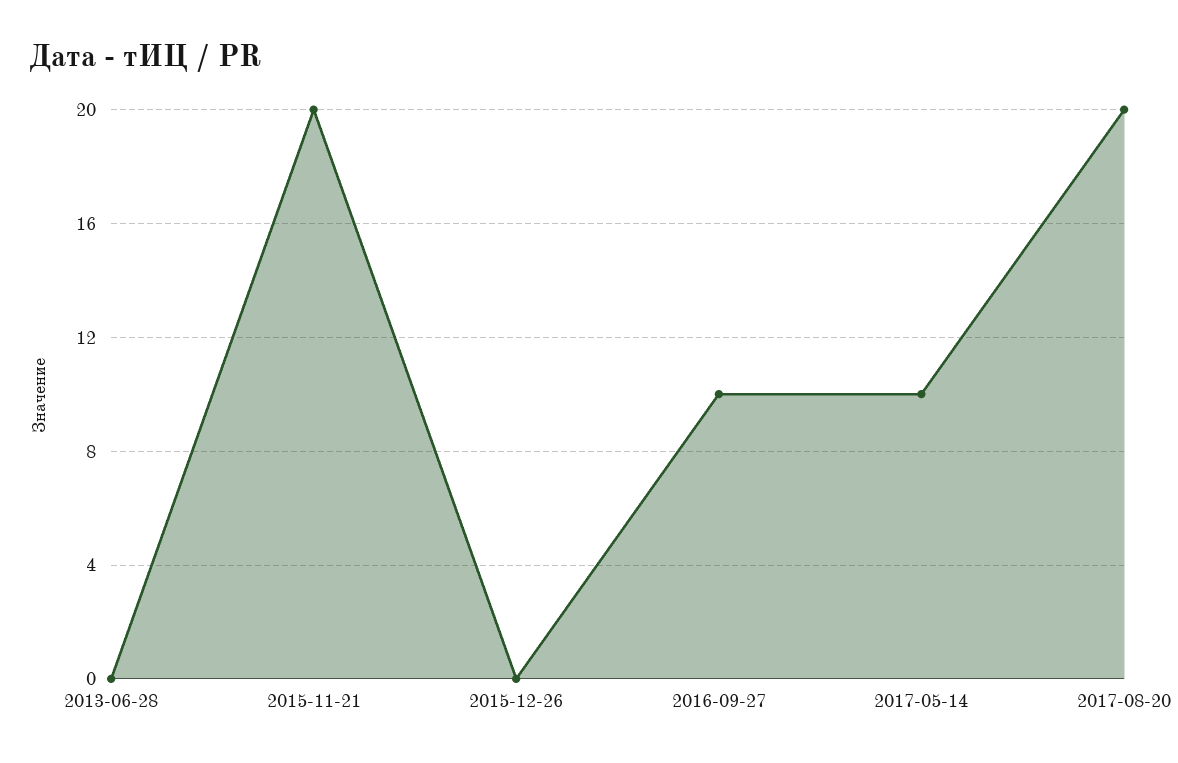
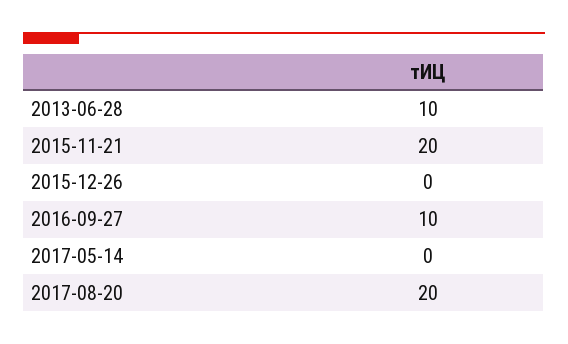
2013-06-28: 0 -> 10
2017-05-14: 10 -> 0

